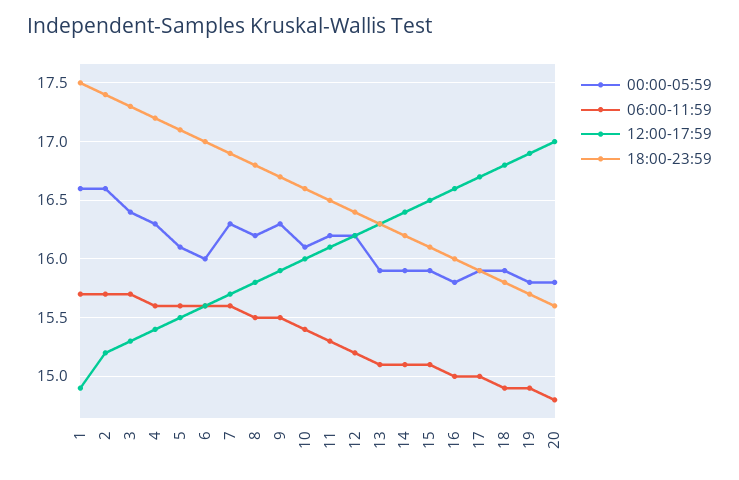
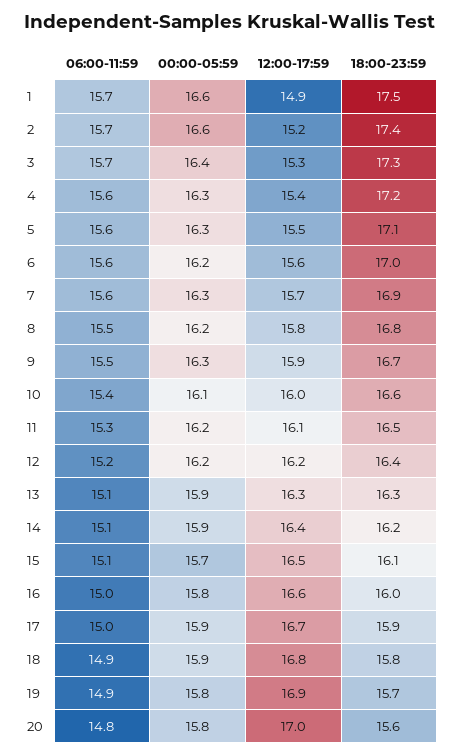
00:00-05:59, 5: 16.1 -> 16.3
00:00-05:59, 6: 16 -> 16.2
00:00-05:59, 15: 15.9 -> 15.7

